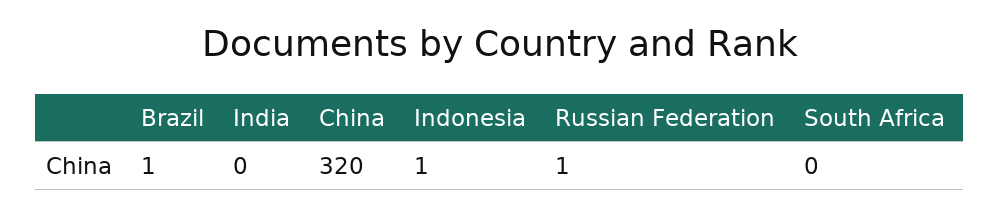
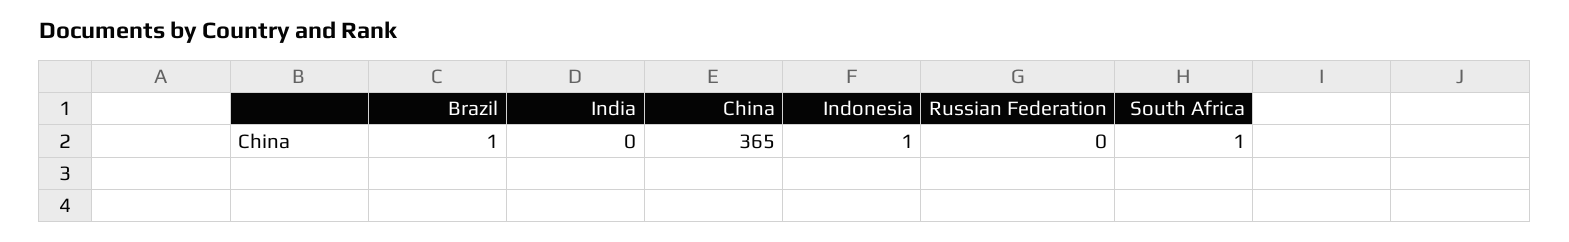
China: 320 -> 365
Russian Federation: 1 -> 0
South Africa: 0 -> 1

